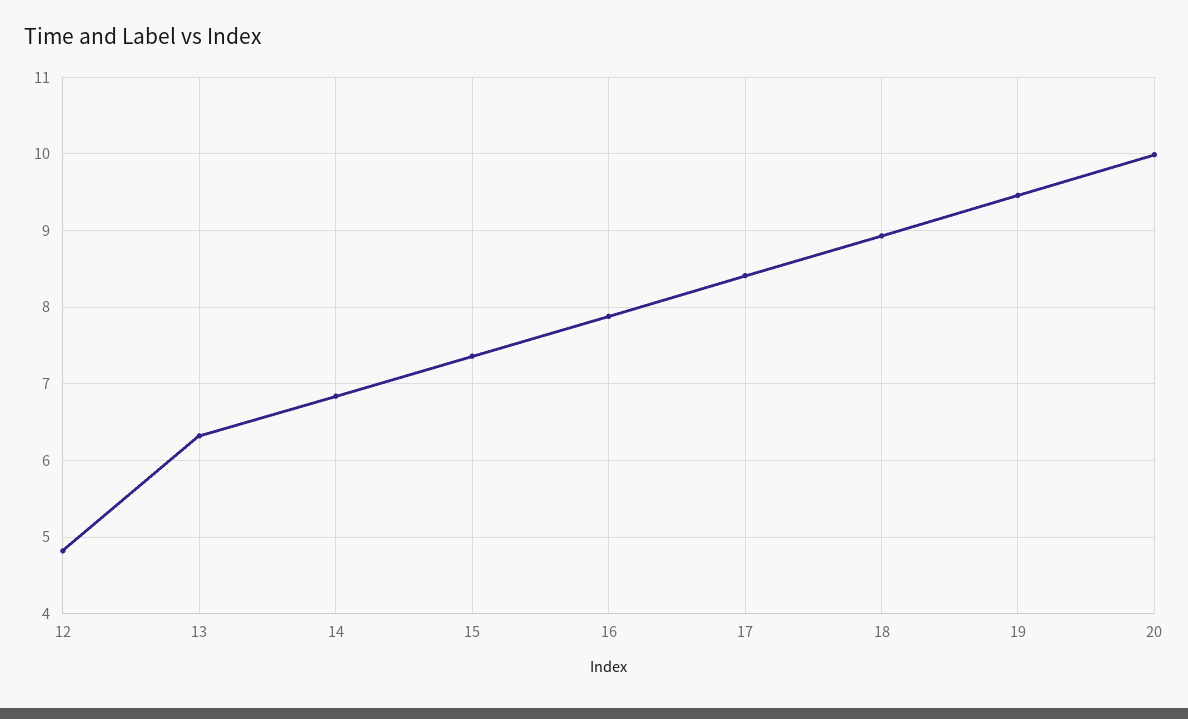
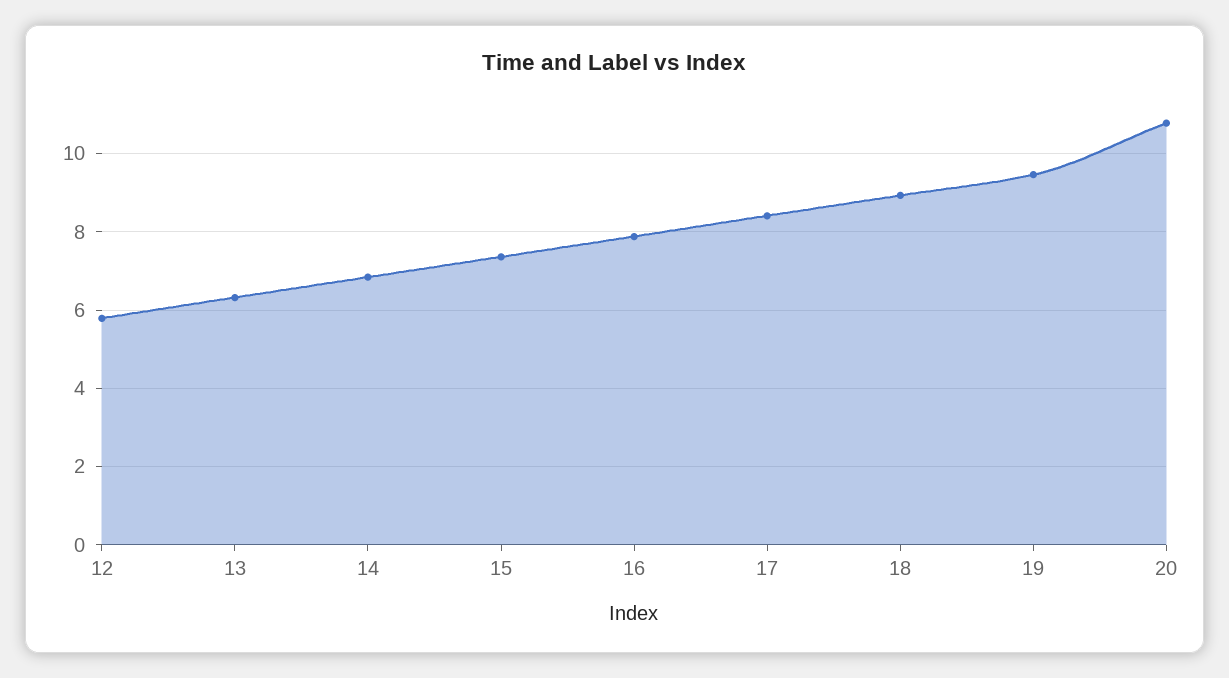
12: 4.8 -> 5.8
20: 10 -> 10.8

